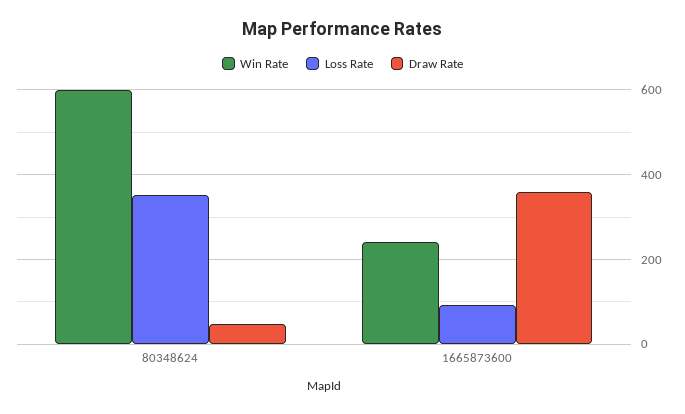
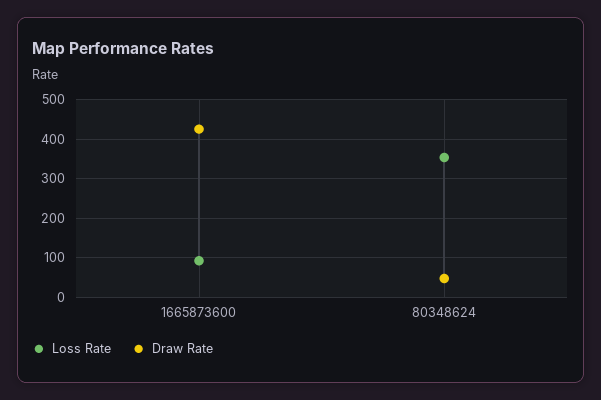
Win Rate, 80348624: 600 -> none
Win Rate, 1665873600: 240 -> none
Draw Rate, 1665873600: 360 -> 420

